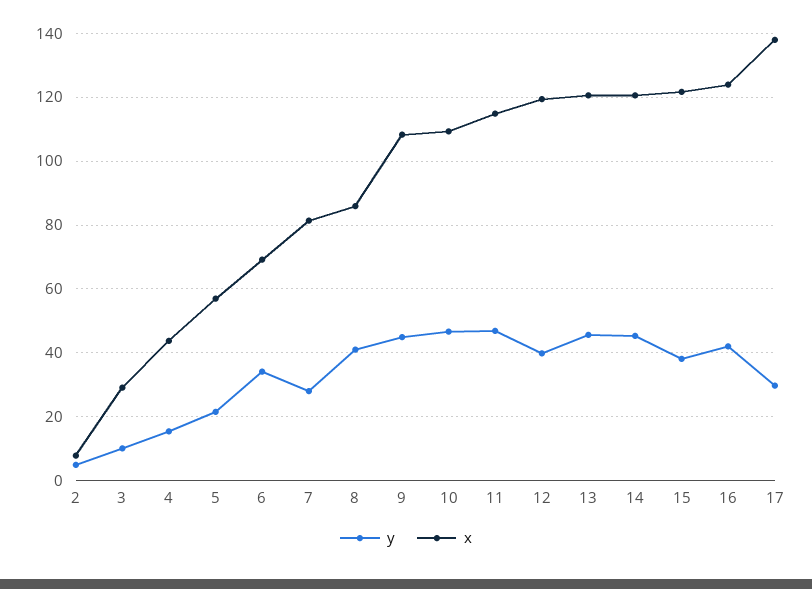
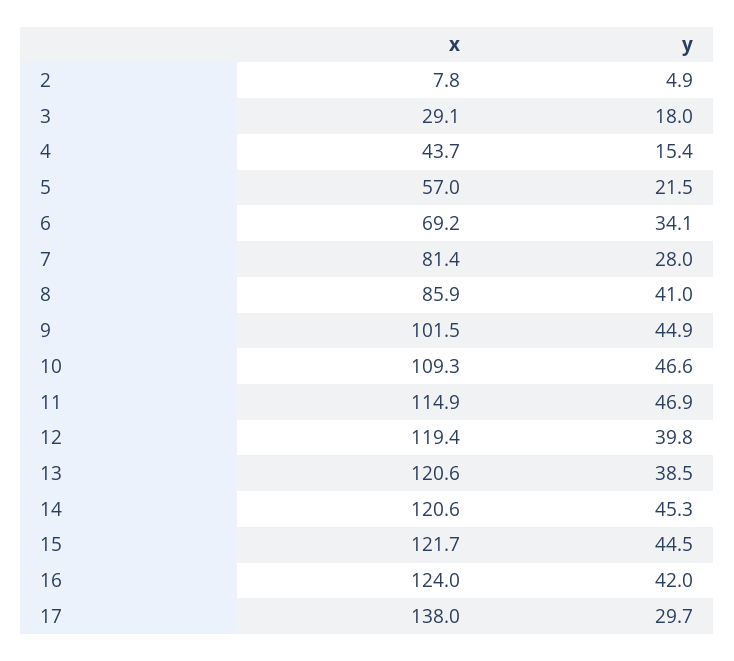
y, 3: 10 -> 18
x, 9: 108 -> 101.5
y, 13: 46 -> 38.5
y, 15: 38 -> 44.5

